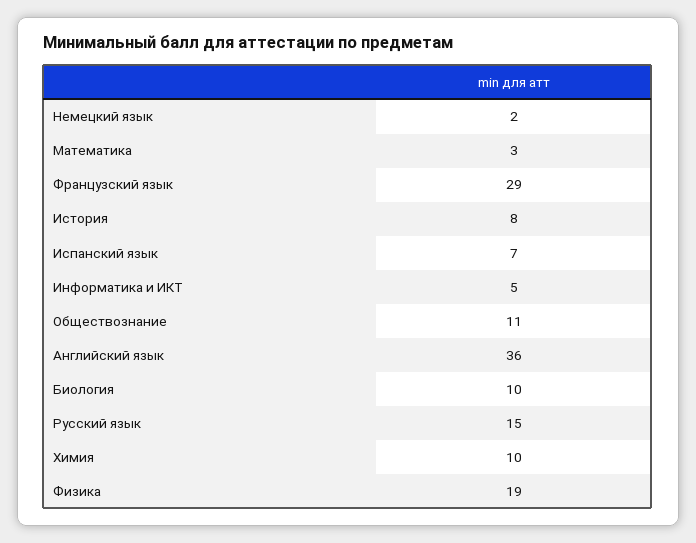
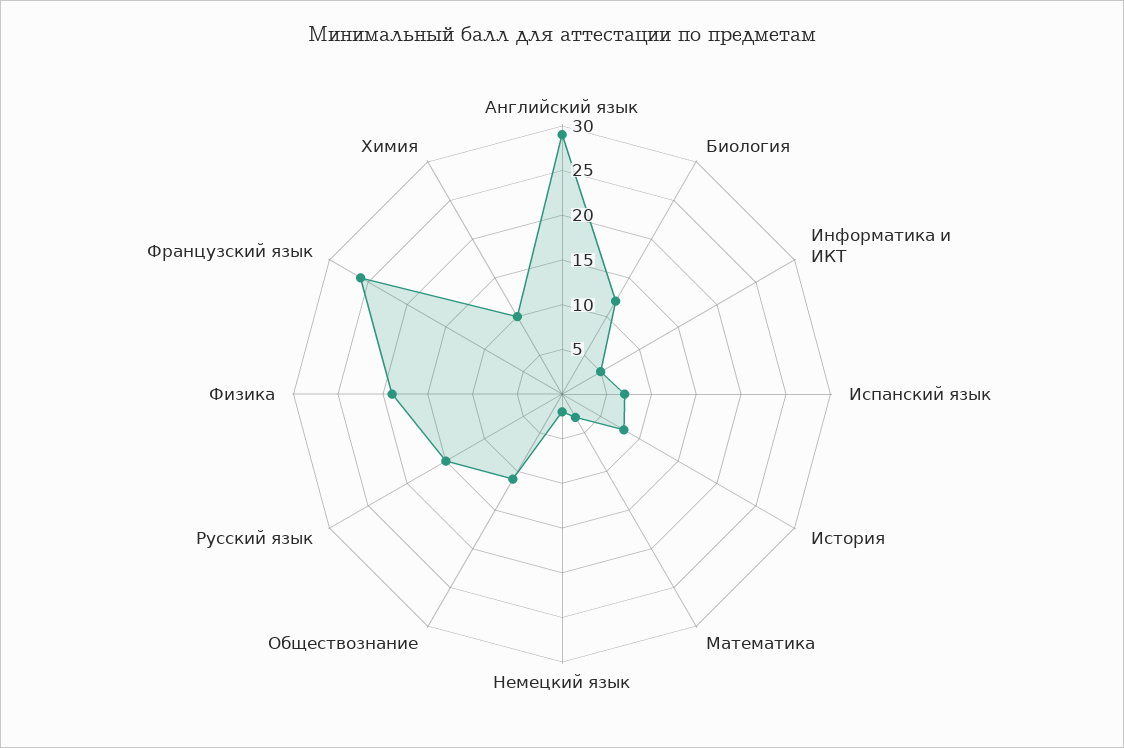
Французский язык: 29 -> 26
Английский язык: 36 -> 29
Биология: 10 -> 12

